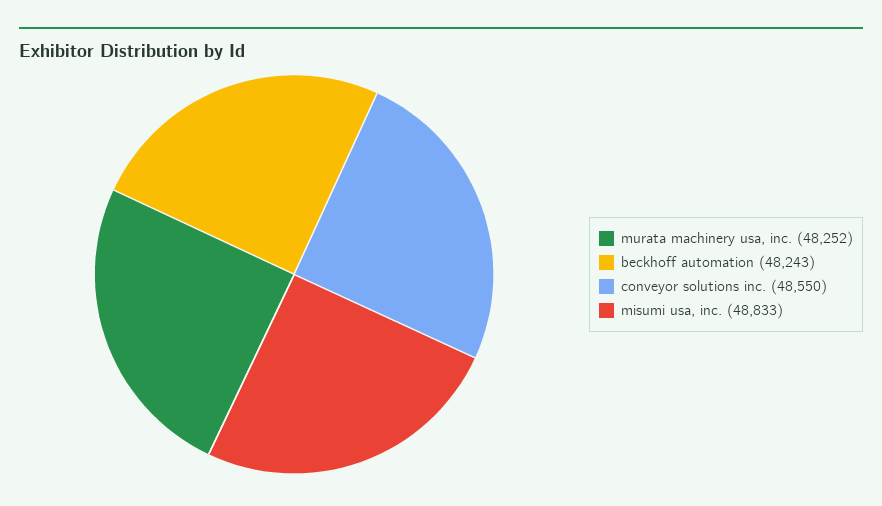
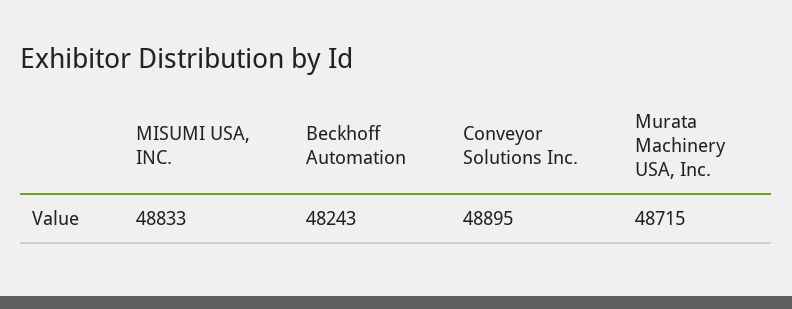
murata machinery usa, inc.: 48252 -> 48715
conveyor solutions inc.: 48550 -> 48895

